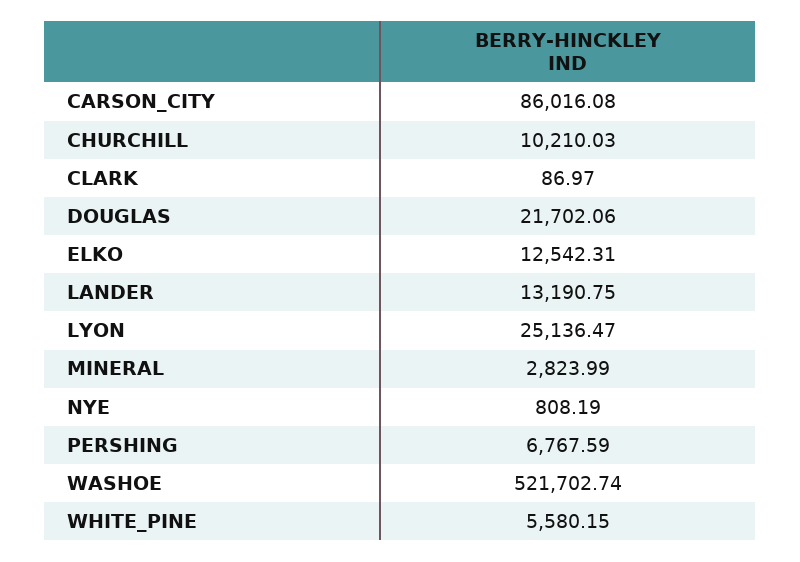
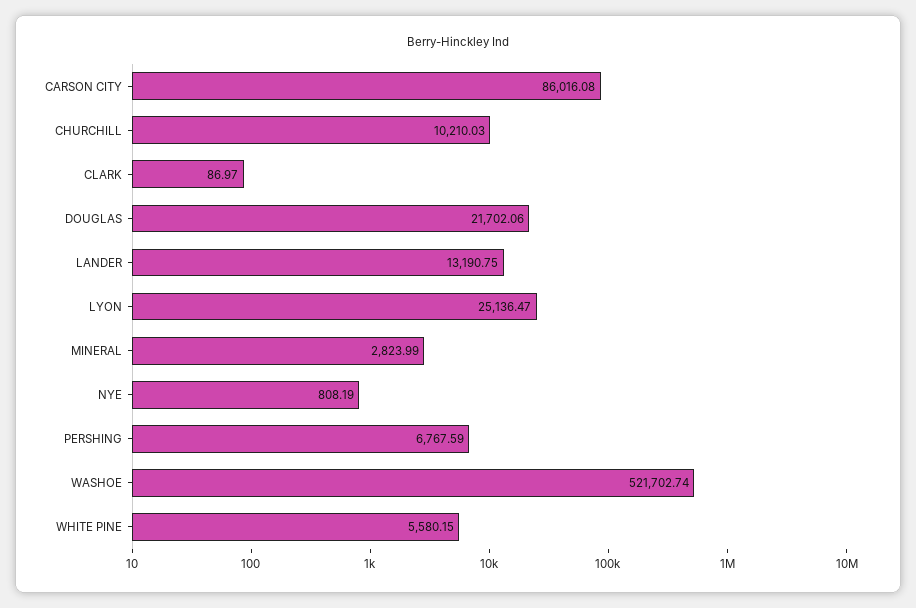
ELKO: 12542.31 -> none

